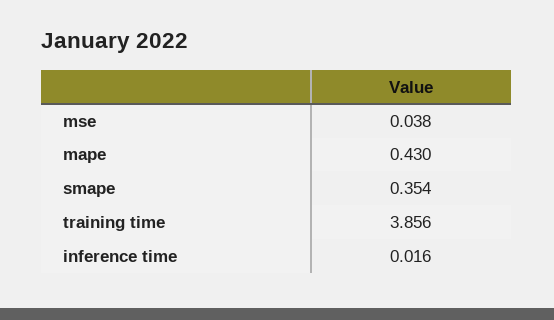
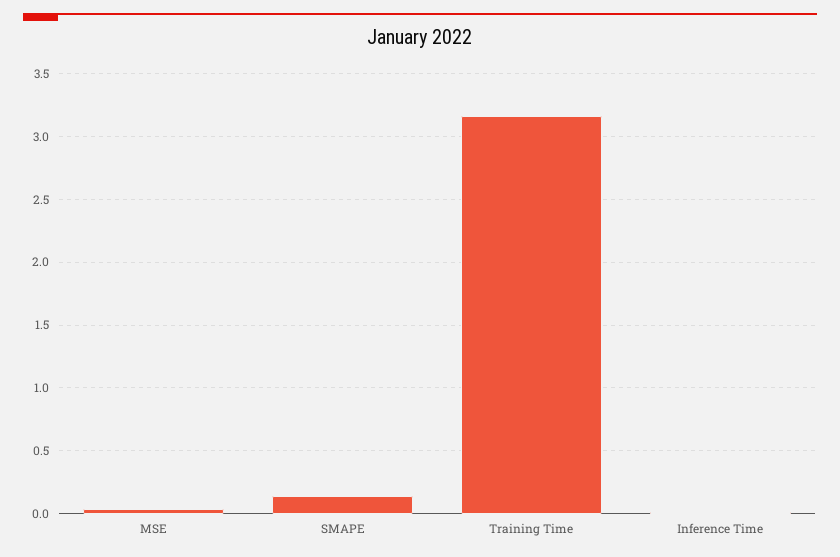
mape: 0.43 -> none
smape: 0.354 -> 0.15
training time: 3.856 -> 3.15

